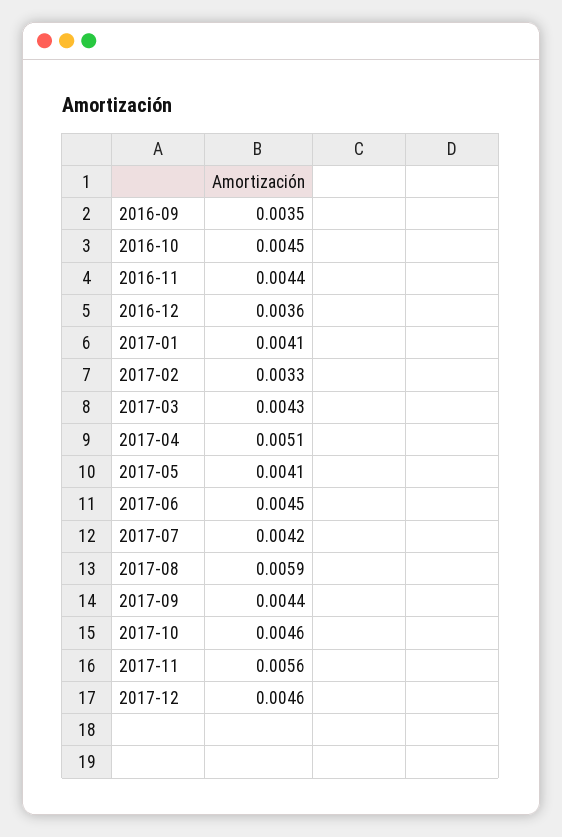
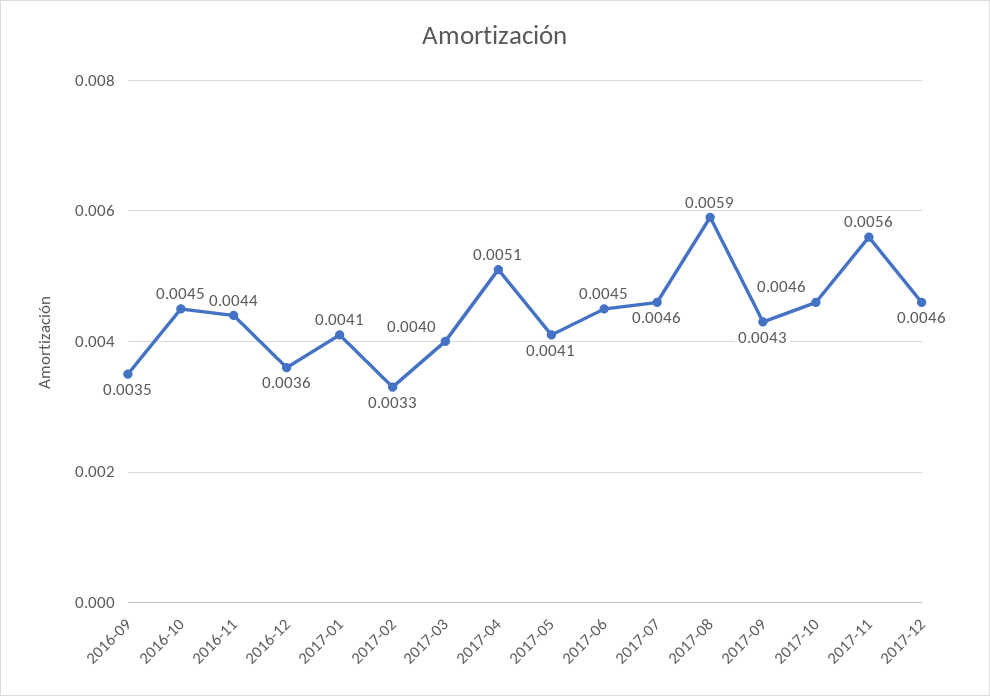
2017-03: 0.0043 -> 0.004
2017-07: 0.0042 -> 0.0046
2017-09: 0.0044 -> 0.0043

